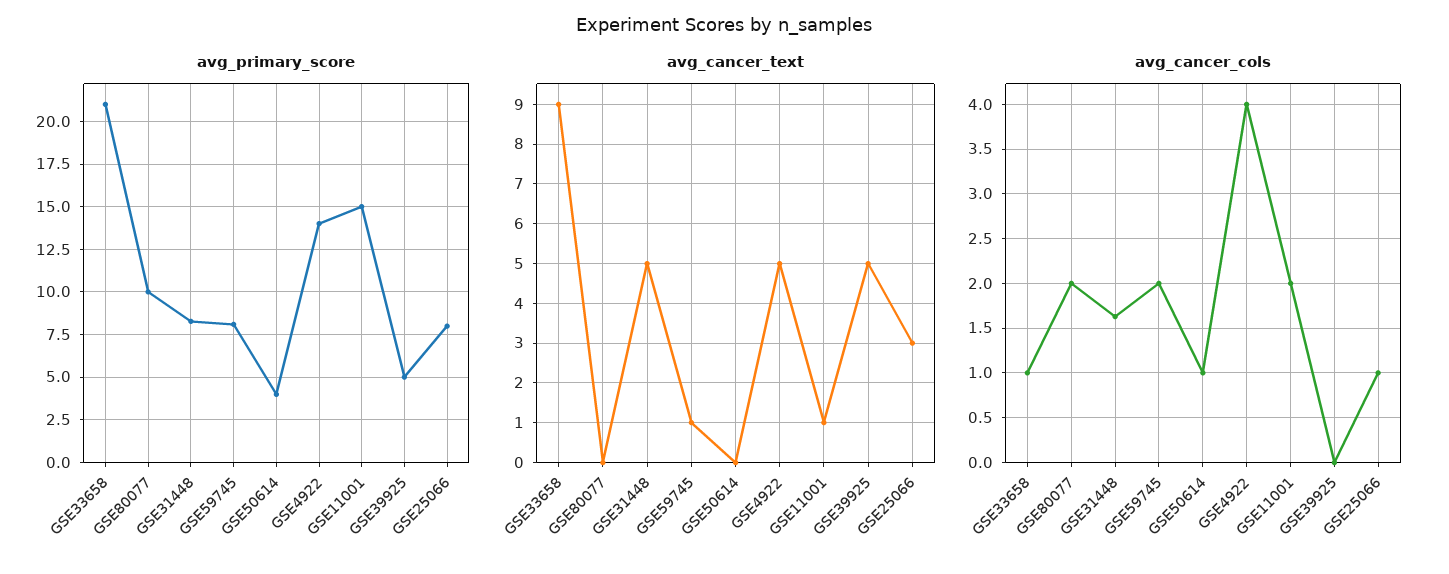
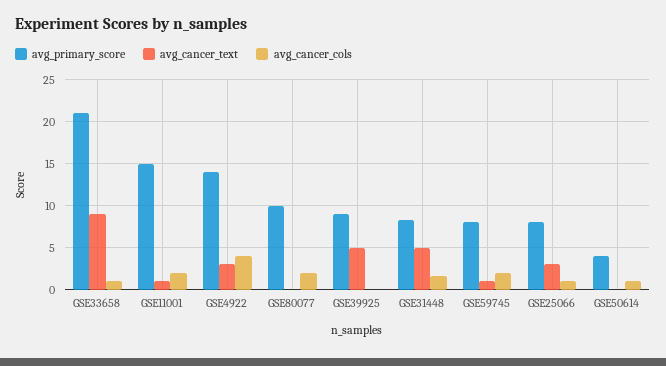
avg_primary_score, GSE39925: 5 -> 9
avg_cancer_text, GSE4922: 5 -> 3

